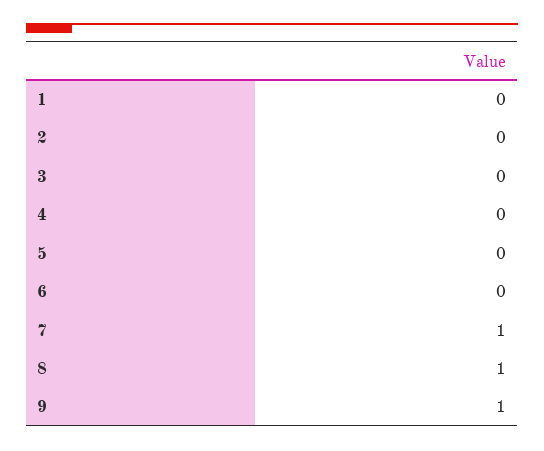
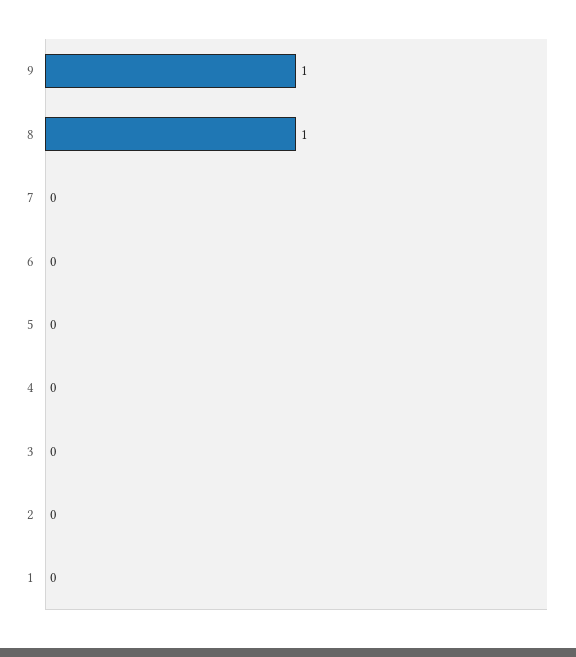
7: 1 -> 0

